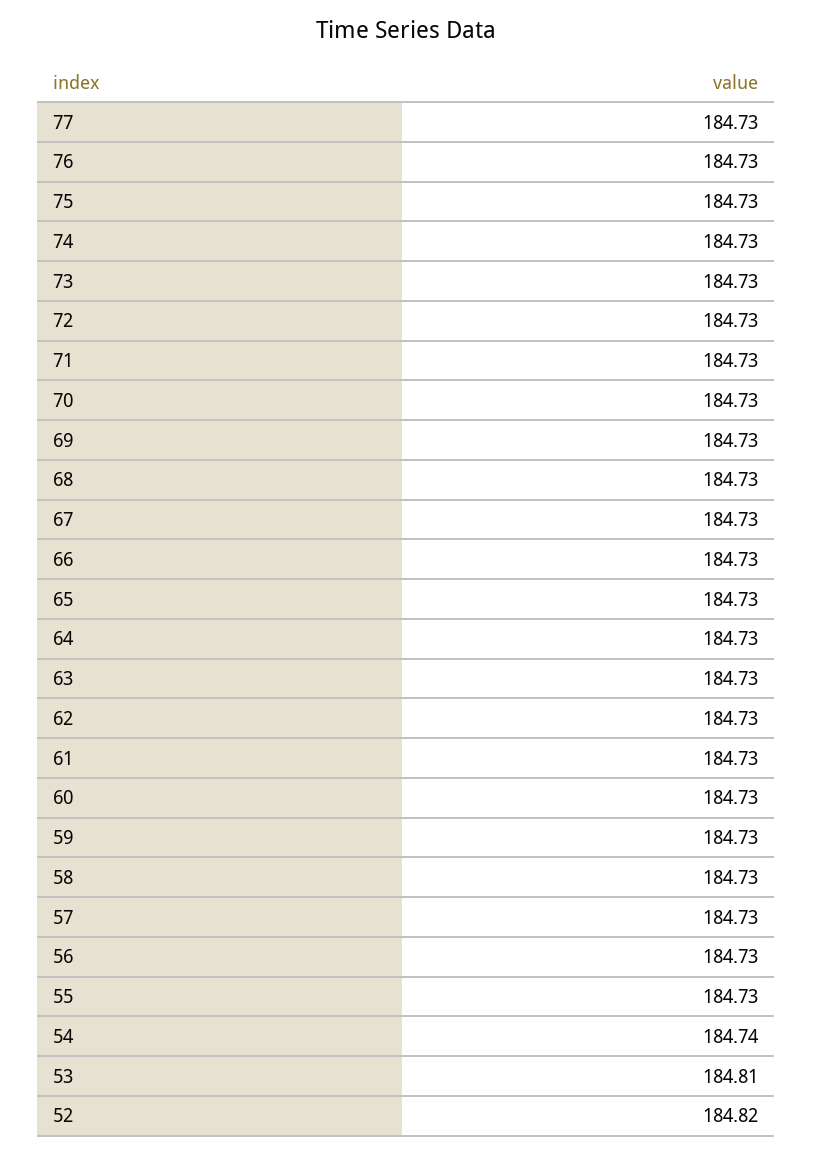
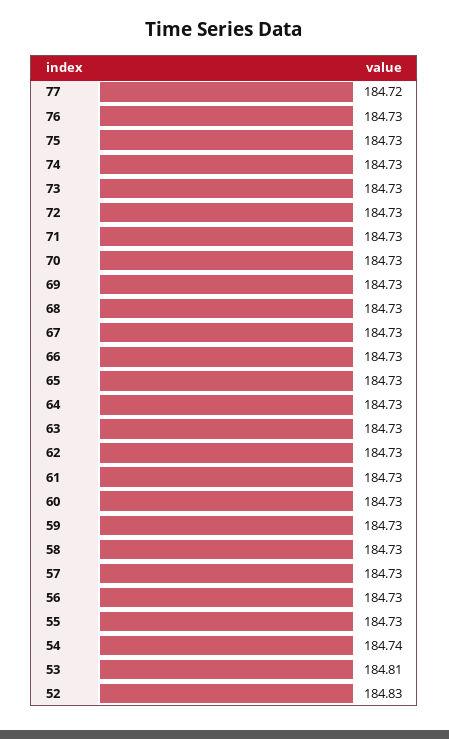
77: 184.73 -> 184.72
52: 184.82 -> 184.83

